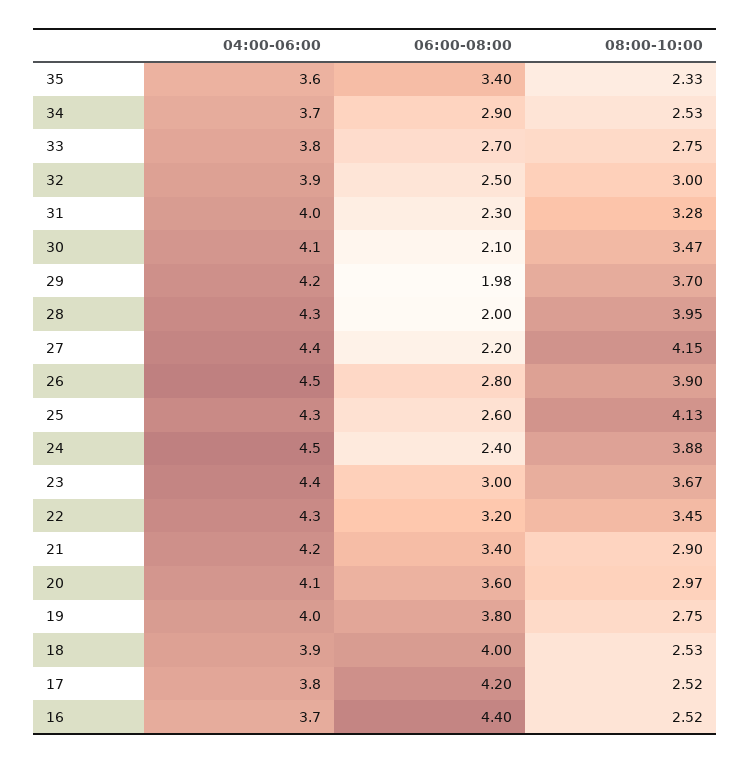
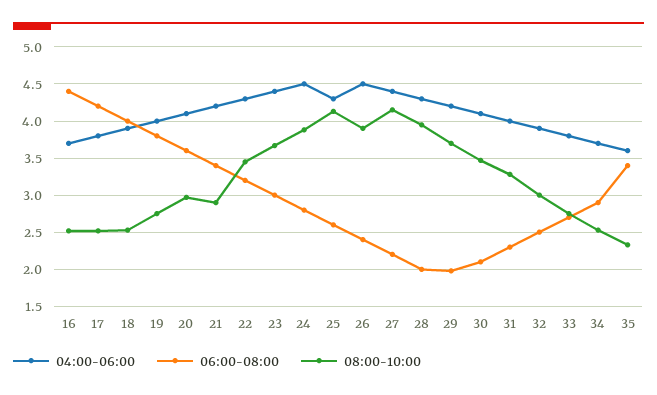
06:00-08:00, 26: 2.8 -> 2.4
06:00-08:00, 24: 2.4 -> 2.8

